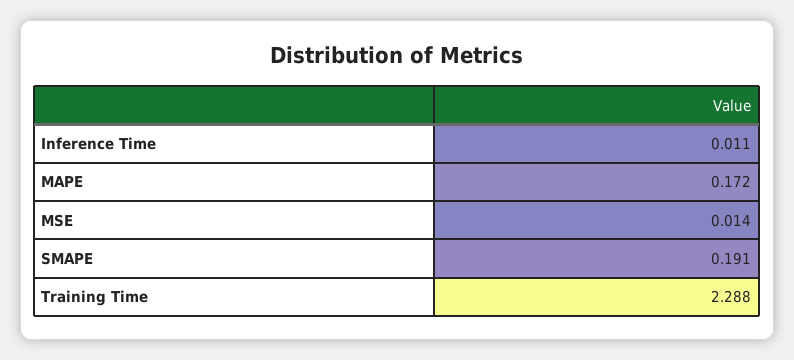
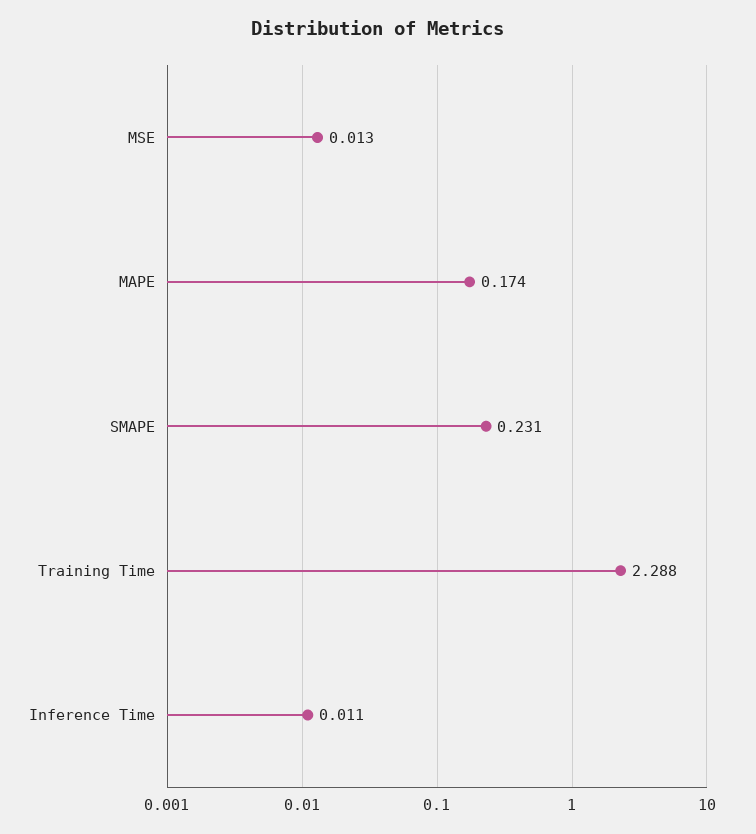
MAPE: 0.172 -> 0.174
MSE: 0.014 -> 0.013
SMAPE: 0.191 -> 0.231

